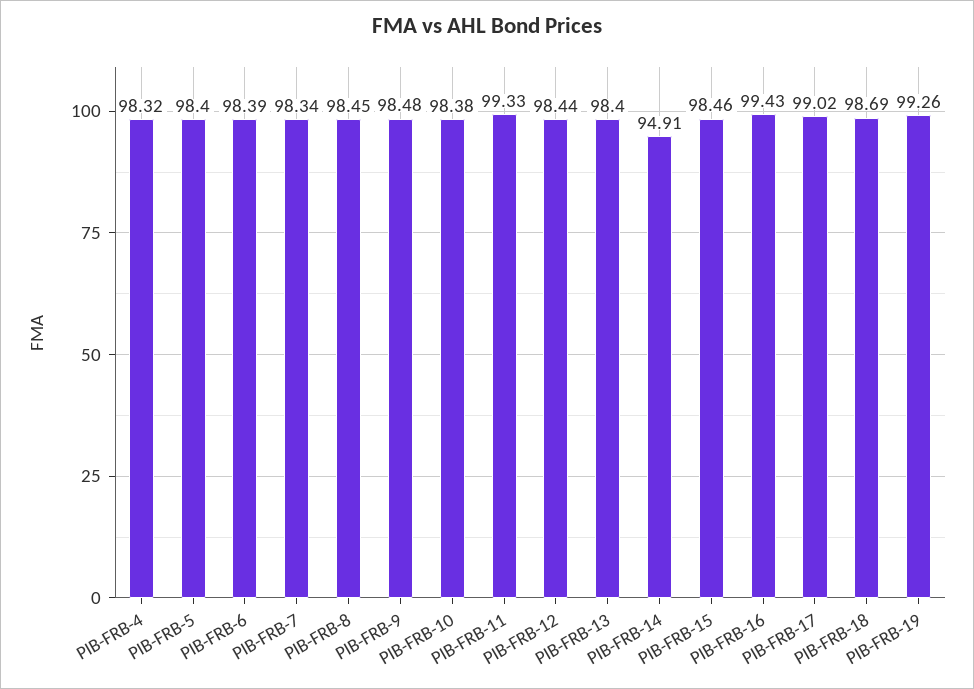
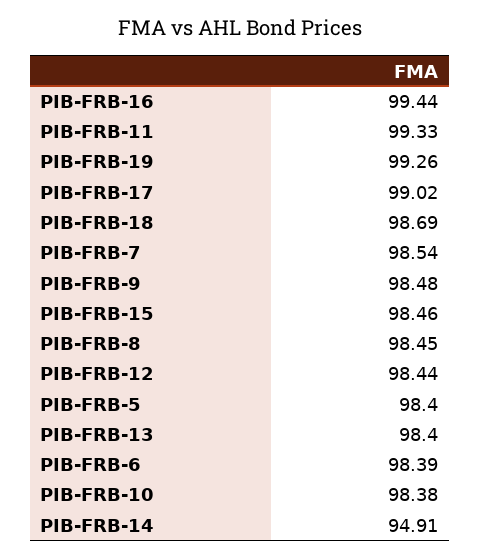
PIB-FRB-4: 98.32 -> none
PIB-FRB-7: 98.34 -> 98.54
PIB-FRB-16: 99.43 -> 99.44

